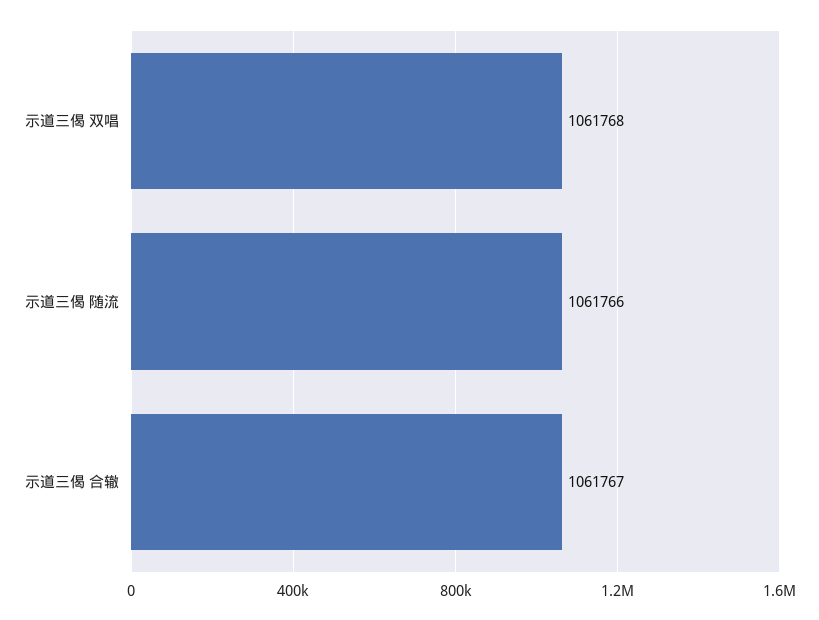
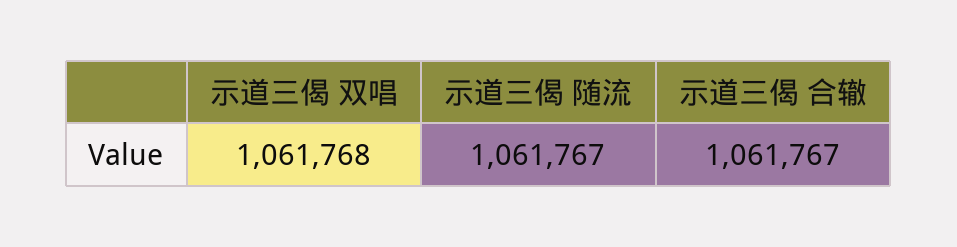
示道三偈 随流: 1061766 -> 1061767

